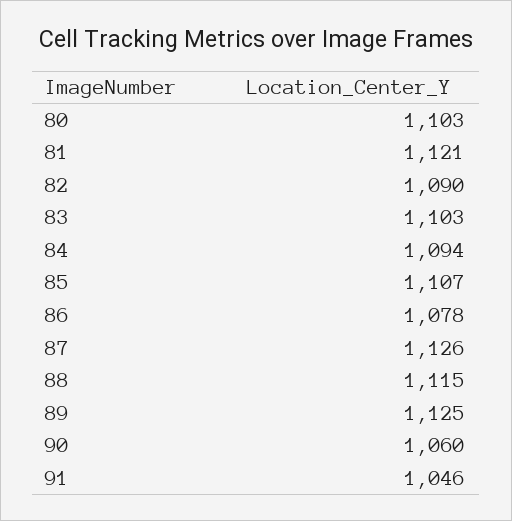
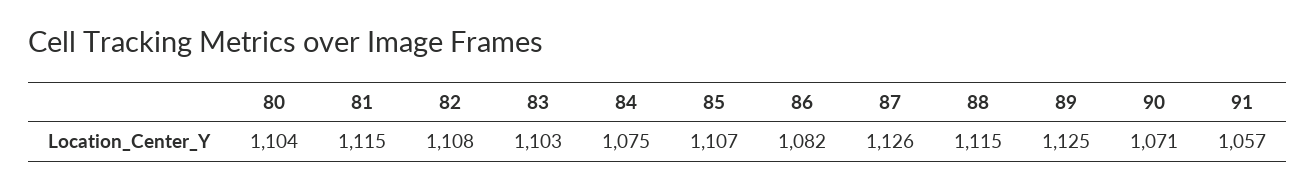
80: 1103 -> 1104
81: 1121 -> 1115
82: 1090 -> 1108
84: 1094 -> 1075
86: 1078 -> 1082
90: 1060 -> 1071
91: 1046 -> 1057

